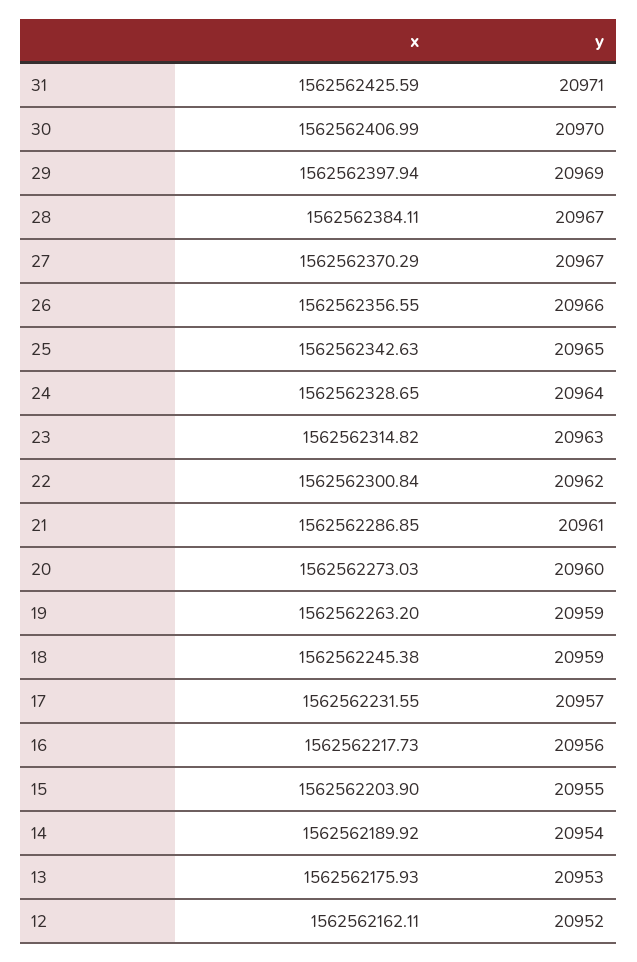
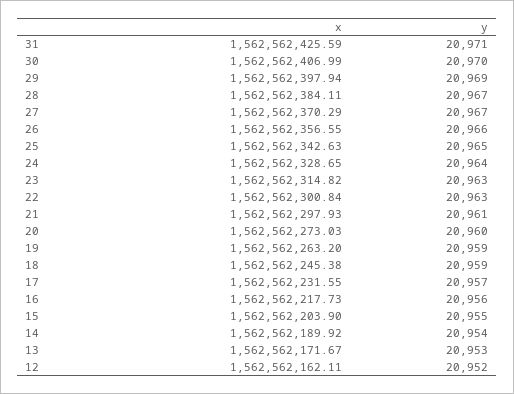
y, 22: 20962 -> 20963
x, 21: 1562562286.85 -> 1562562297.93
x, 13: 1562562175.93 -> 1562562171.67

